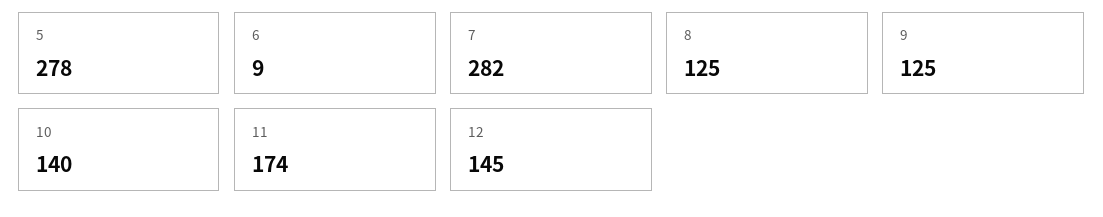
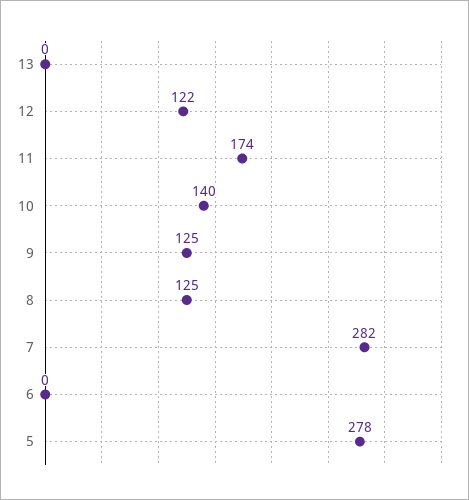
6: 9 -> 0
12: 145 -> 122
13: none -> 0

